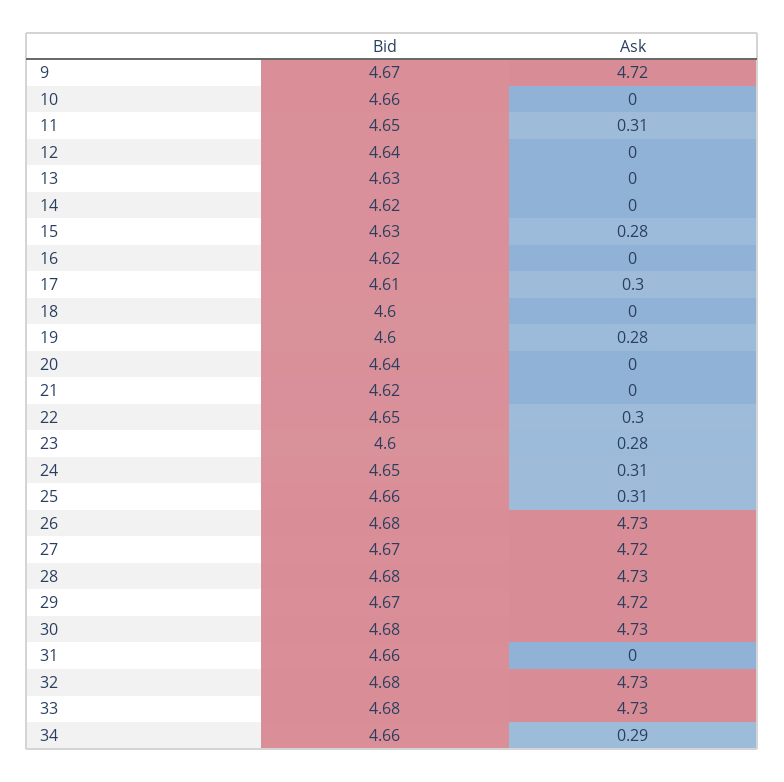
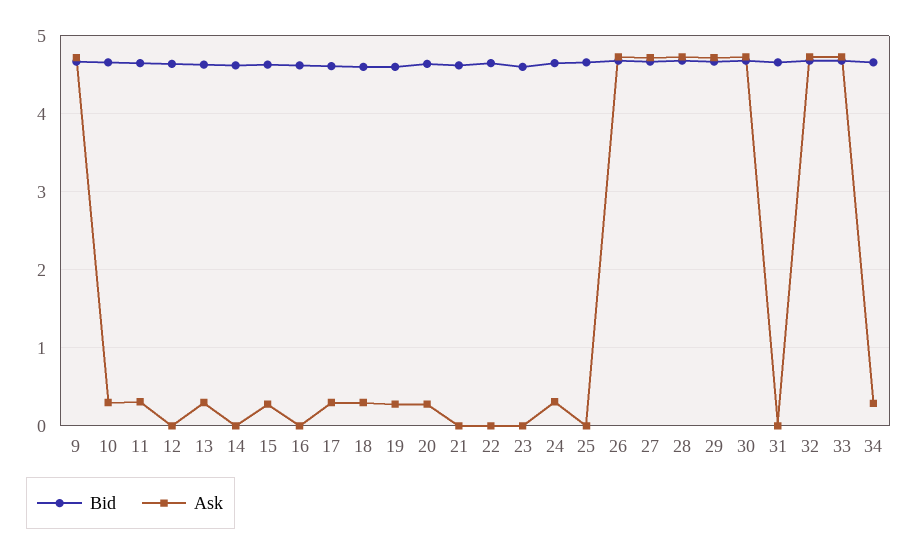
Ask, 10: 0 -> 0.3
Ask, 13: 0 -> 0.3
Ask, 18: 0 -> 0.3
Ask, 20: 0 -> 0.3
Ask, 22: 0.3 -> 0
Ask, 23: 0.28 -> 0
Ask, 25: 0.31 -> 0

